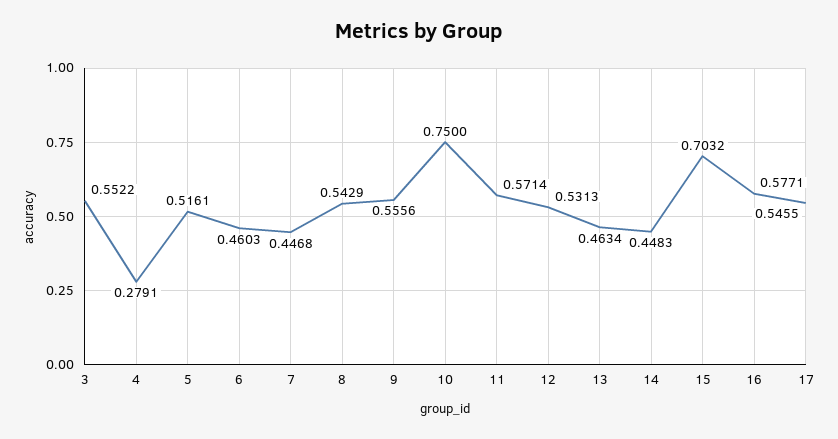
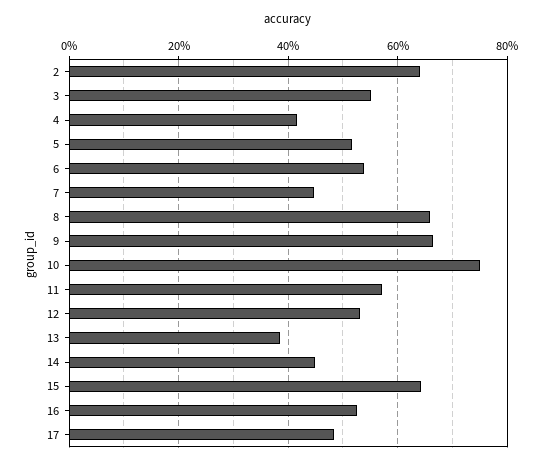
4: 0.2791 -> 0.42
6: 0.4603 -> 0.54
8: 0.5429 -> 0.66
9: 0.5556 -> 0.66
13: 0.4634 -> 0.38
15: 0.7032 -> 0.64
16: 0.5771 -> 0.52
17: 0.5455 -> 0.48
2: none -> 0.64

